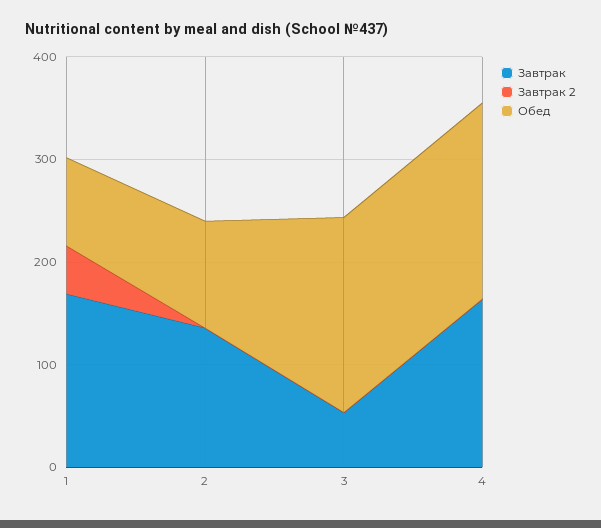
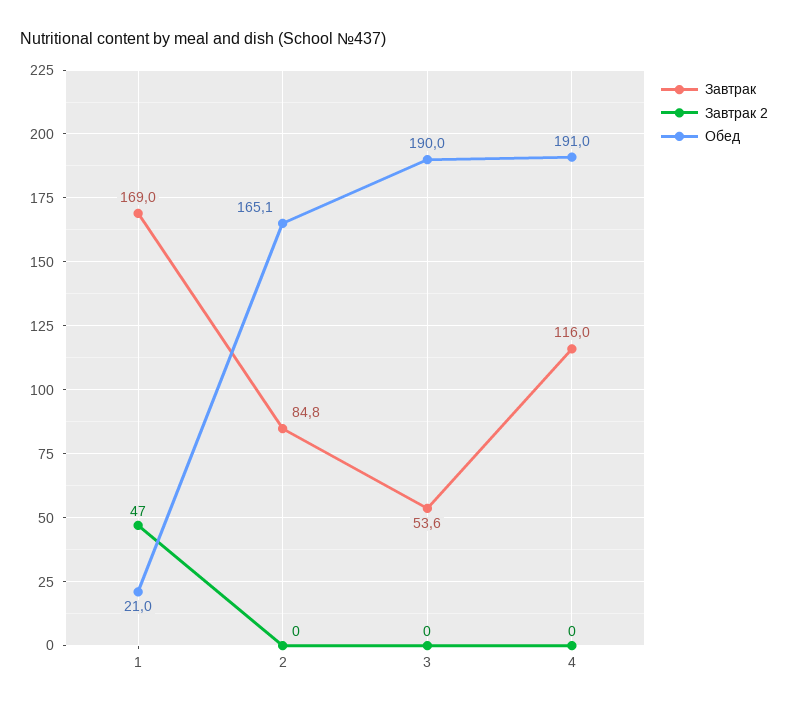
Обед, 1: 80 -> 21
Завтрак, 2: 140 -> 84.8
Обед, 2: 100 -> 165.1
Завтрак, 4: 160 -> 116

